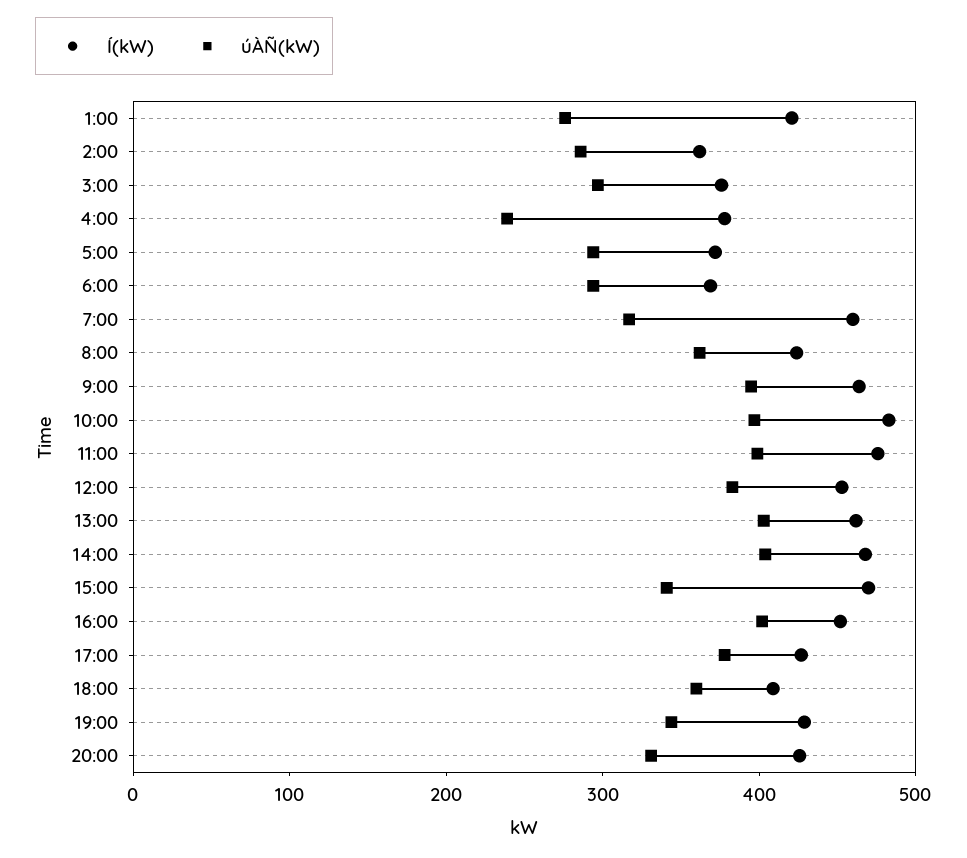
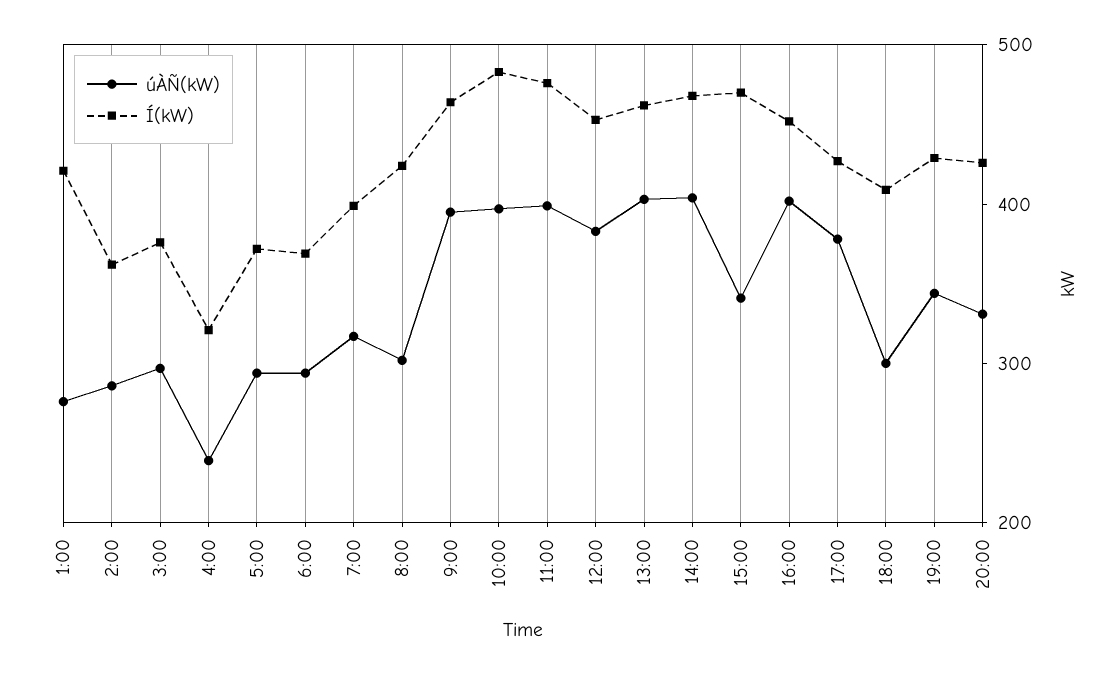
Í(kW), 4:00: 380 -> 320
Í(kW), 7:00: 460 -> 400
úÀÑ(kW), 8:00: 360 -> 300
úÀÑ(kW), 18:00: 360 -> 300

